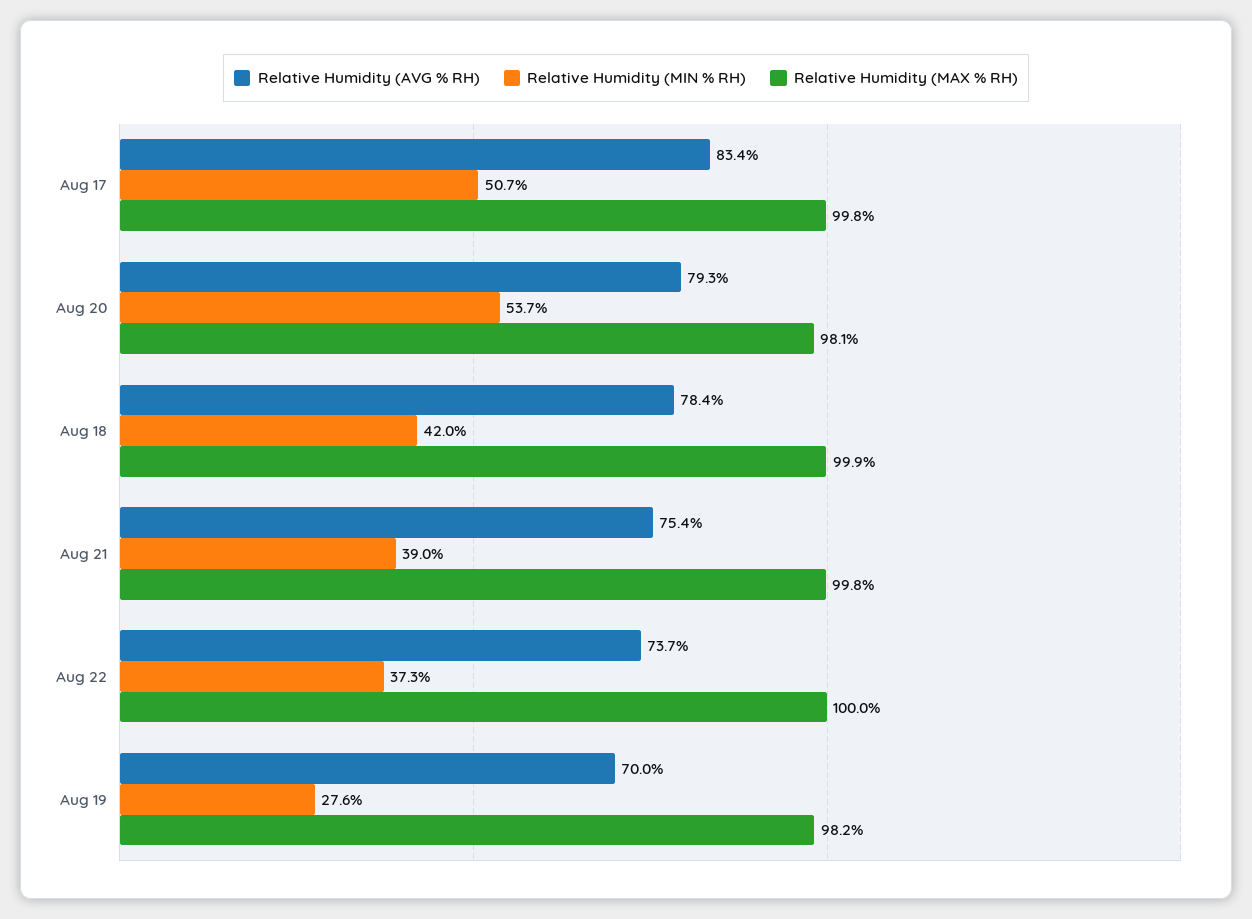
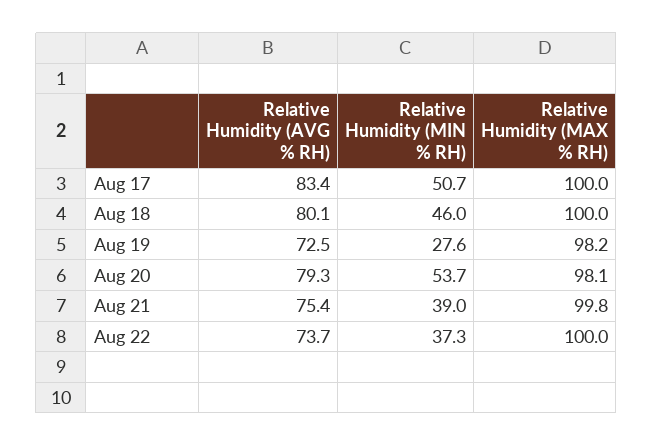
Relative Humidity (MAX % RH), Aug 17: 99.8 -> 100
Relative Humidity (AVG % RH), Aug 18: 78.4 -> 80.1
Relative Humidity (MIN % RH), Aug 18: 42 -> 46
Relative Humidity (MAX % RH), Aug 18: 99.9 -> 100
Relative Humidity (AVG % RH), Aug 19: 70 -> 72.5

